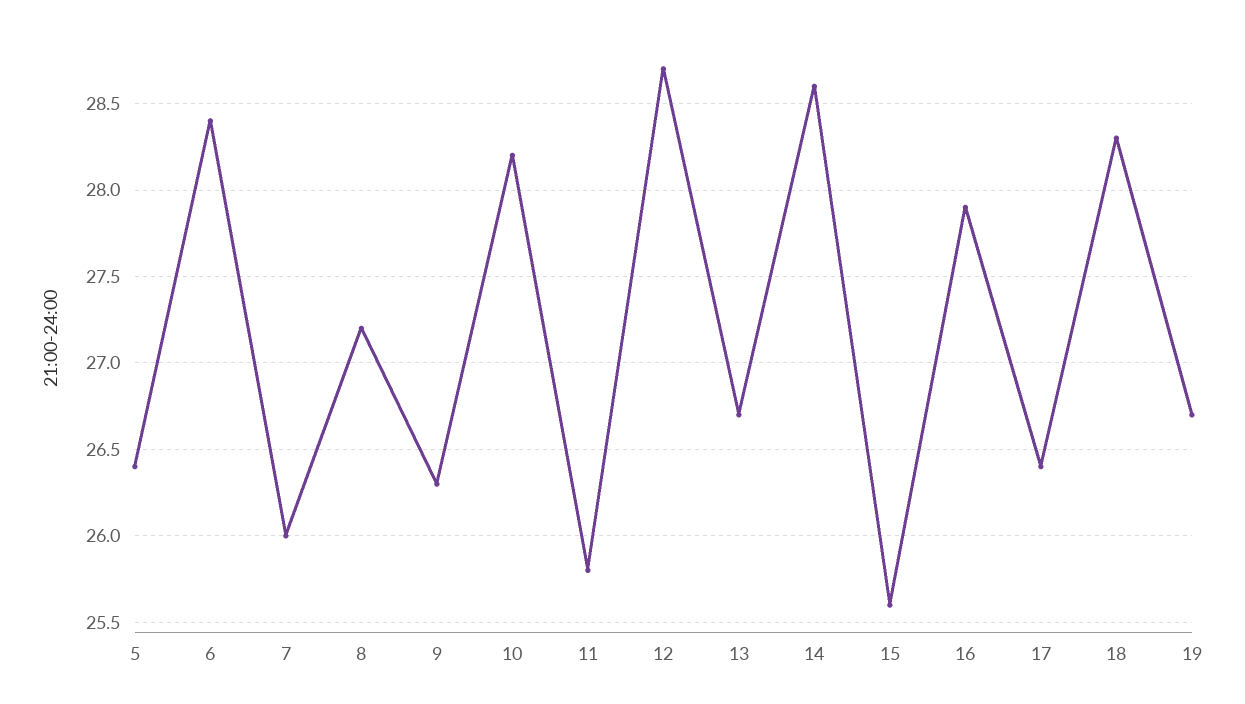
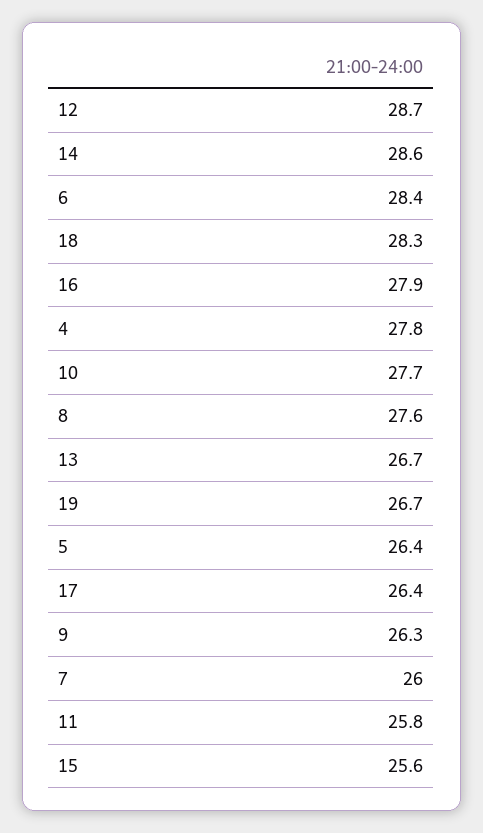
8: 27.2 -> 27.6
10: 28.2 -> 27.7
4: none -> 27.8

